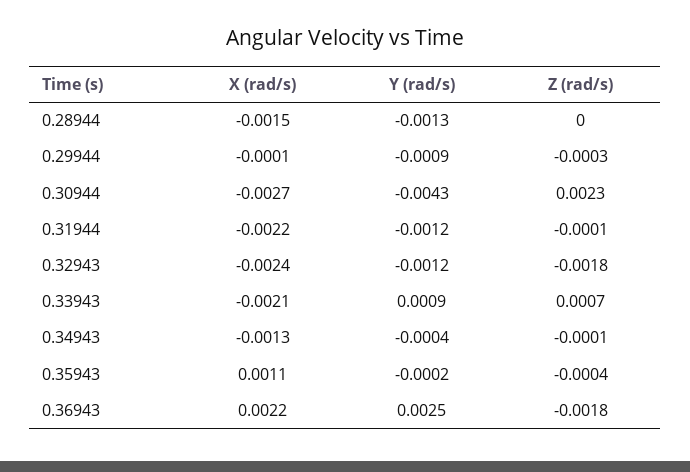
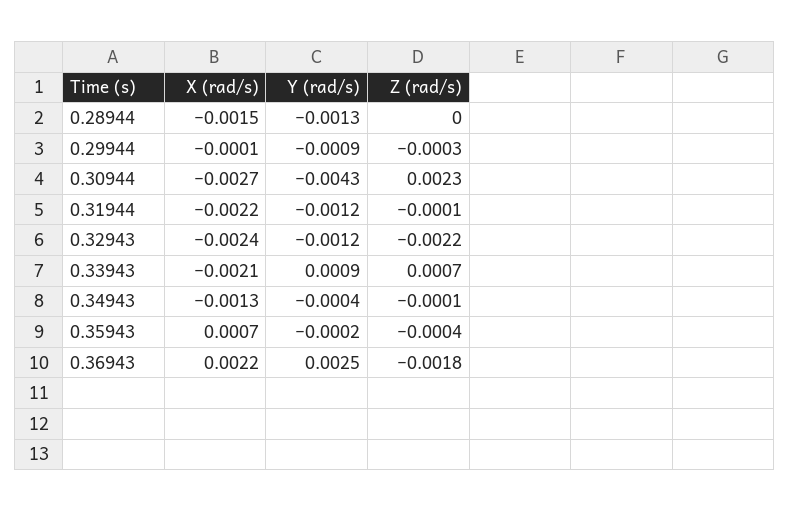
Z (rad/s), 0.32943: -0.0018 -> -0.0022
X (rad/s), 0.35943: 0.0011 -> 0.0007

